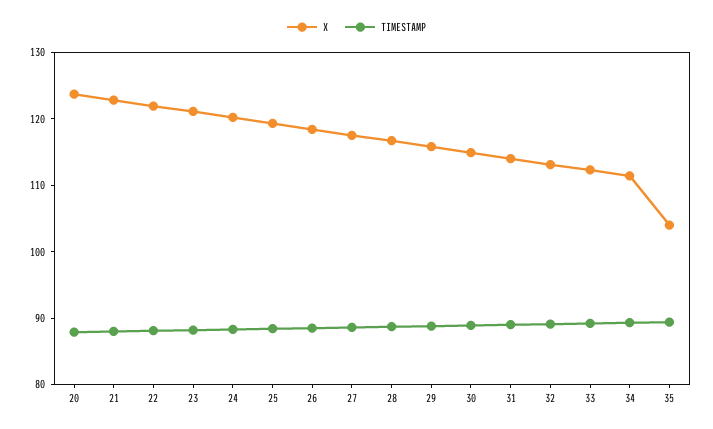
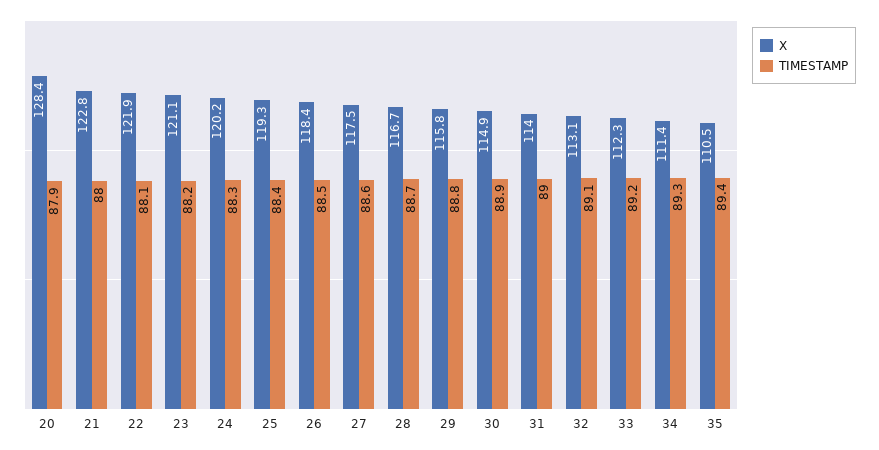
X, 20: 124 -> 128.4
X, 35: 104 -> 110.5

